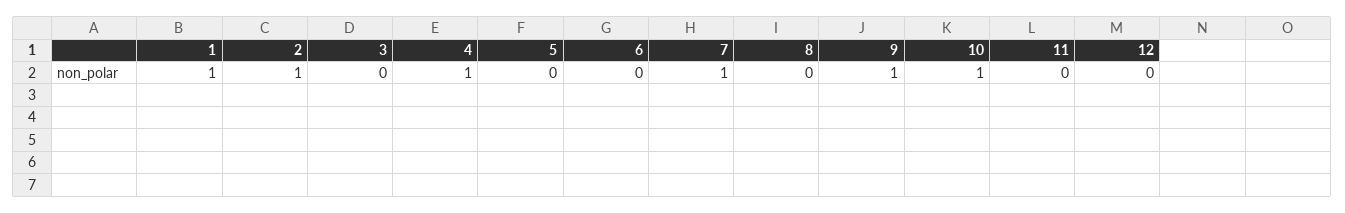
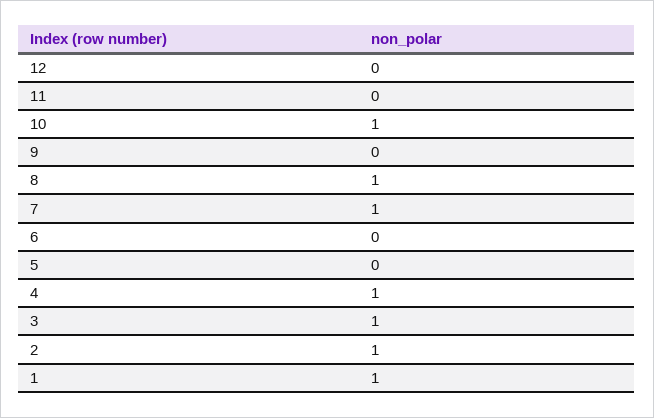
3: 0 -> 1
8: 0 -> 1
9: 1 -> 0

